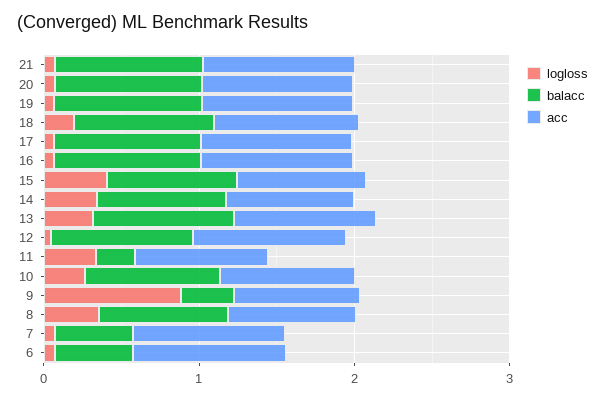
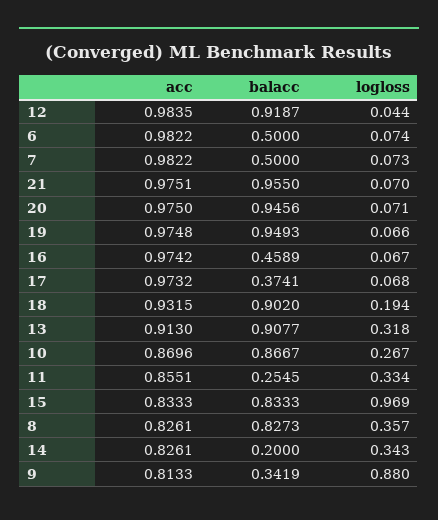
balacc, 17: 1 -> 0.3741
balacc, 16: 1 -> 0.4589
logloss, 15: 0.4 -> 0.969
balacc, 14: 0.8 -> 0.2

